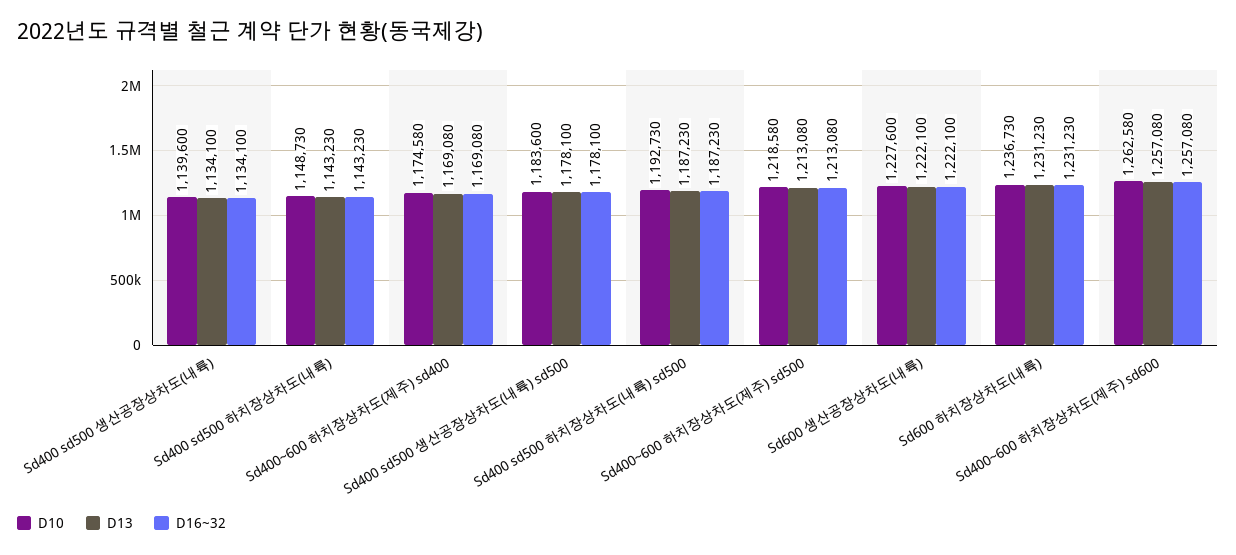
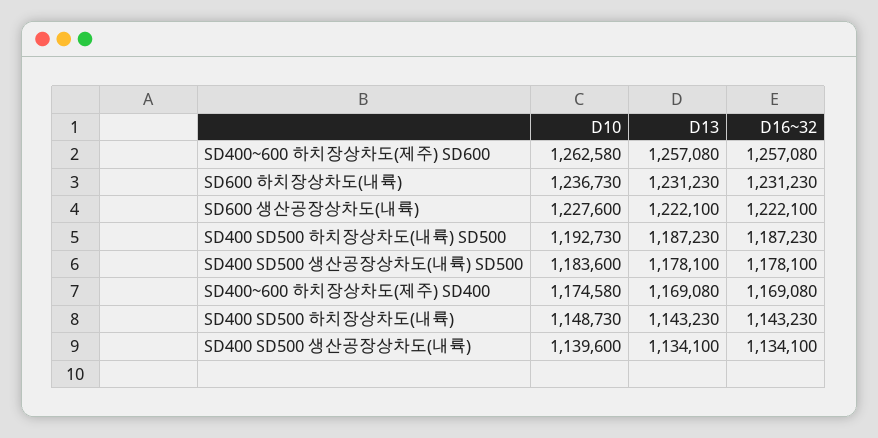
D10, Sd400~600 하치장상차도(제주) sd500: 1218580 -> none
D13, Sd400~600 하치장상차도(제주) sd500: 1213080 -> none
D16~32, Sd400~600 하치장상차도(제주) sd500: 1213080 -> none

